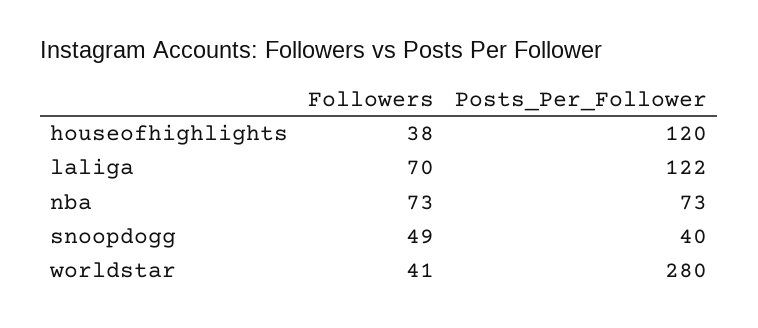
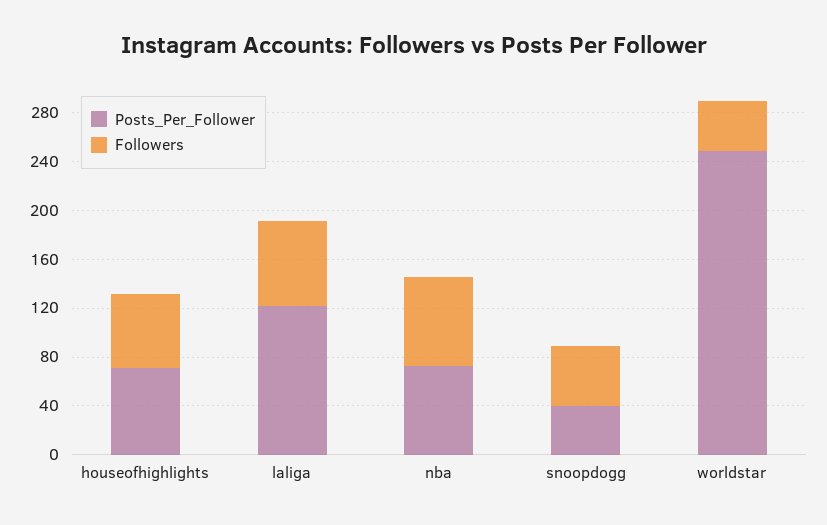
Followers, houseofhighlights: 38 -> 60
Posts_Per_Follower, houseofhighlights: 120 -> 70
Posts_Per_Follower, worldstar: 280 -> 250

